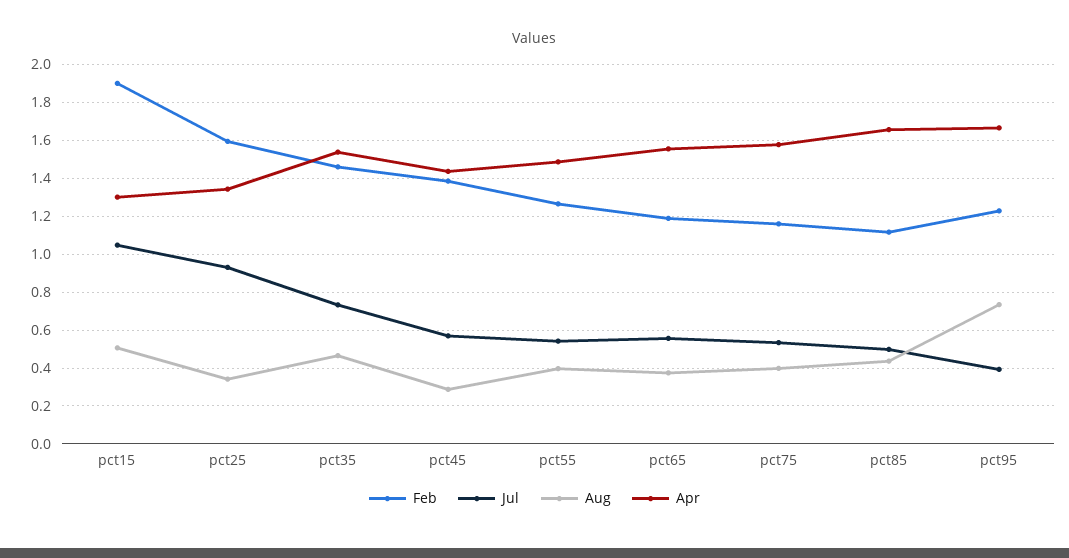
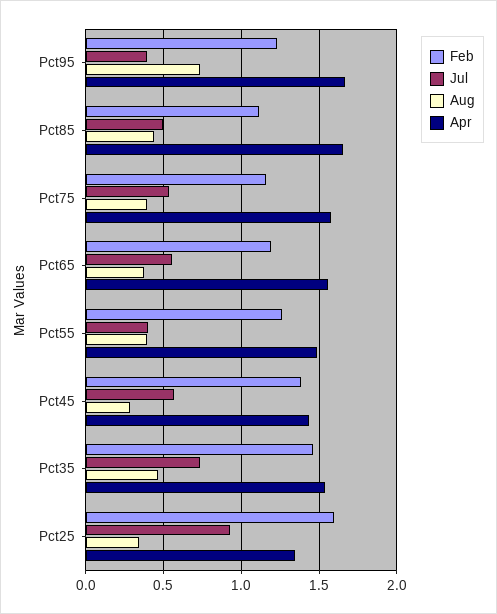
Feb, pct15: 1.9 -> none
Jul, pct15: 1.05 -> none
Aug, pct15: 0.5 -> none
Apr, pct15: 1.3 -> none
Jul, pct55: 0.55 -> 0.4

